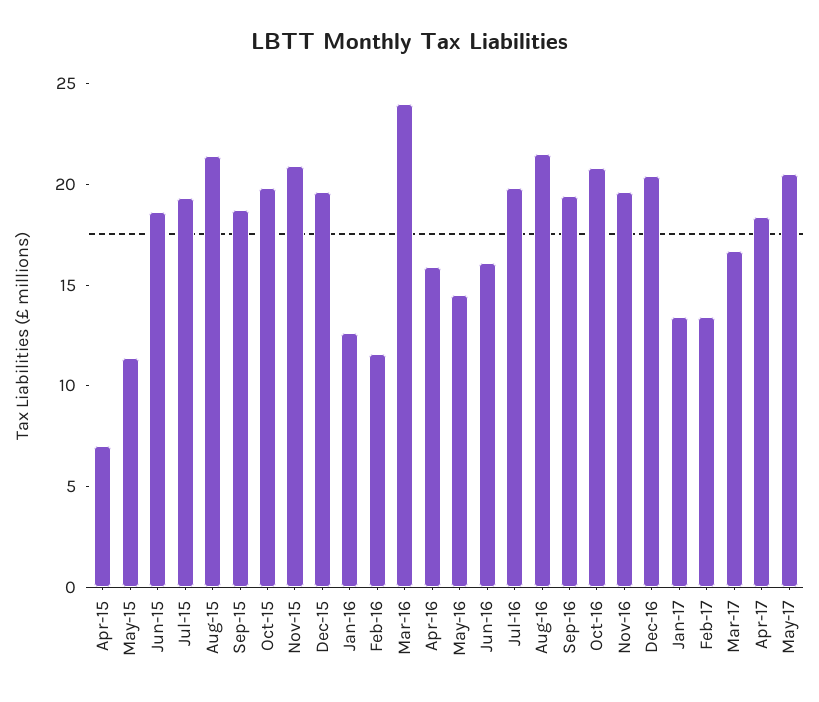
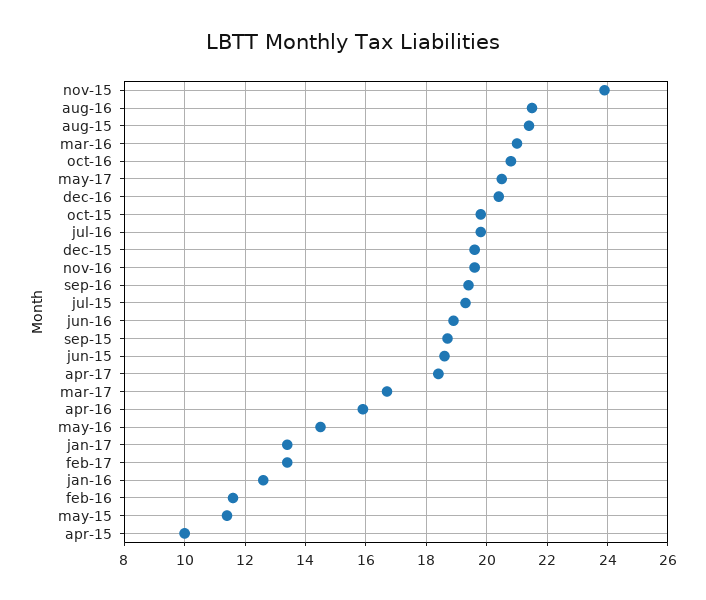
Apr-15: 7 -> 10
Nov-15: 21 -> 24
Mar-16: 24 -> 21
Jun-16: 16 -> 19

